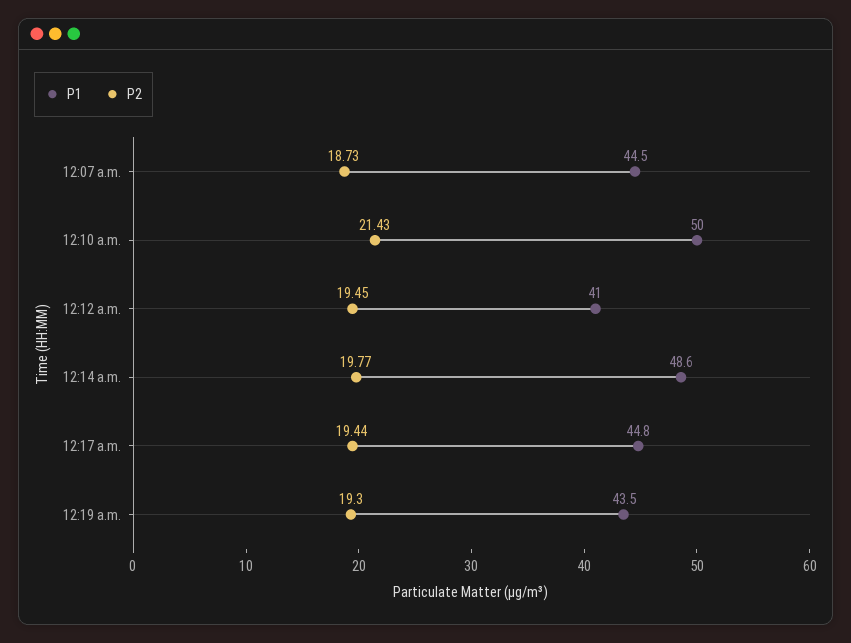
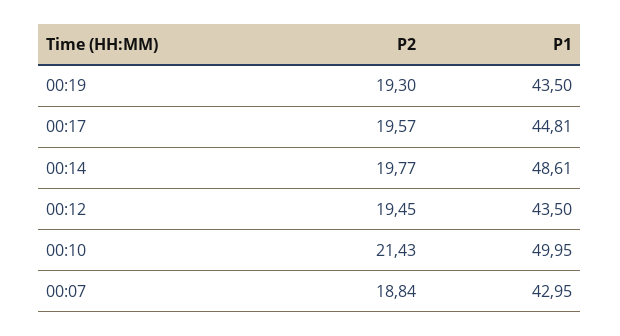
P1, 12:07 a.m.: 44.5 -> 42.95
P2, 12:07 a.m.: 18.73 -> 18.84
P1, 12:12 a.m.: 41 -> 43.5
P2, 12:17 a.m.: 19.44 -> 19.57

